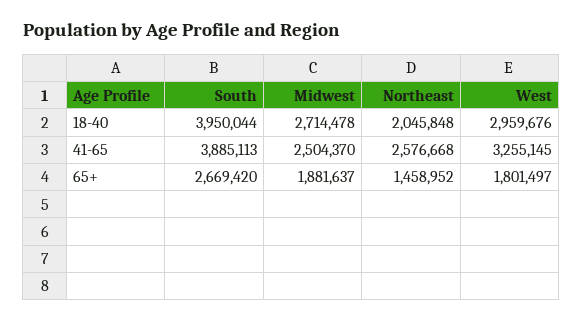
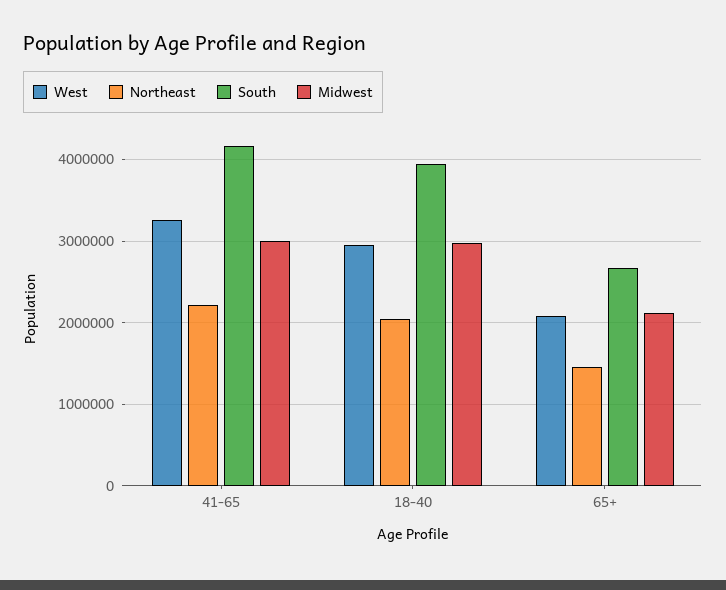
Midwest, 18-40: 2714478 -> 3000000
South, 41-65: 3885113 -> 4200000
Midwest, 41-65: 2504370 -> 3000000
Northeast, 41-65: 2576668 -> 2200000
Midwest, 65+: 1881637 -> 2100000
West, 65+: 1801497 -> 2100000

